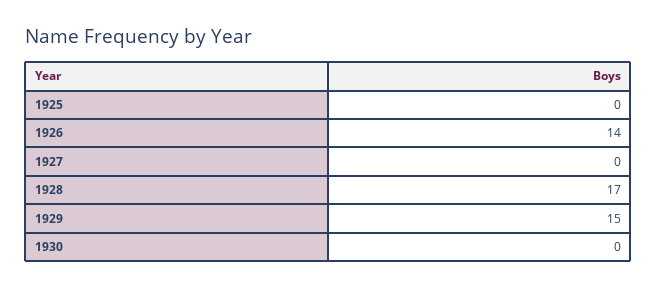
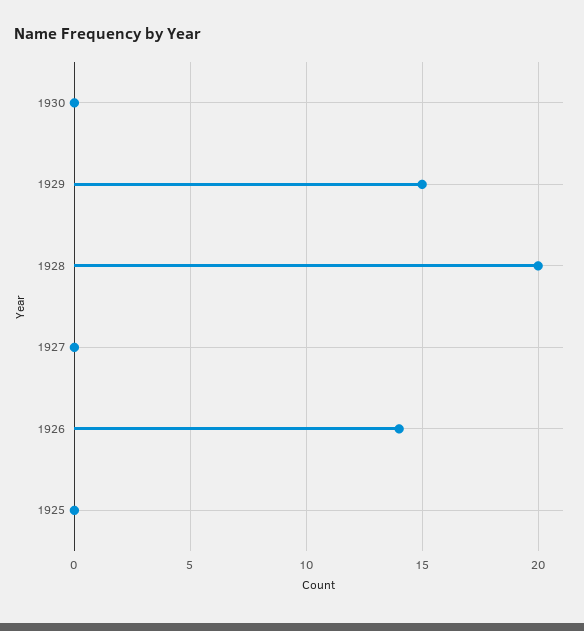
1928: 17 -> 20

